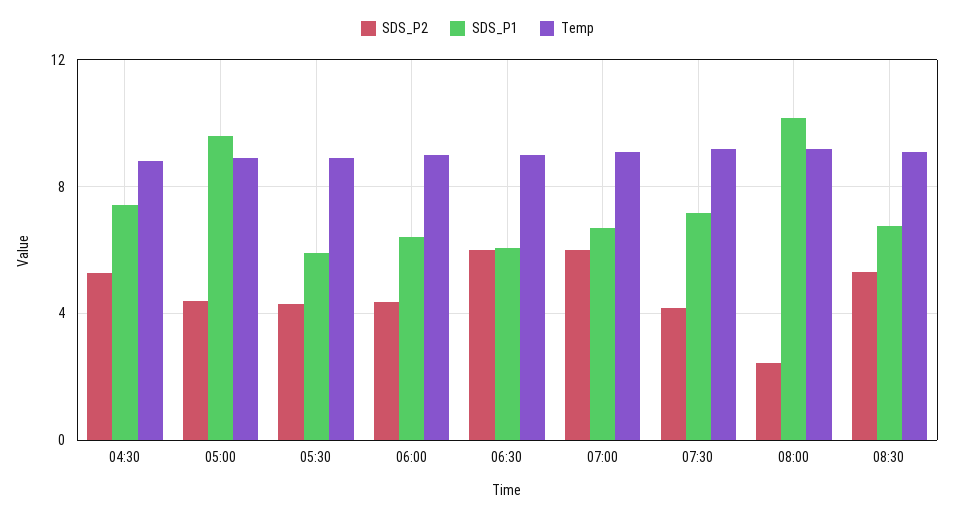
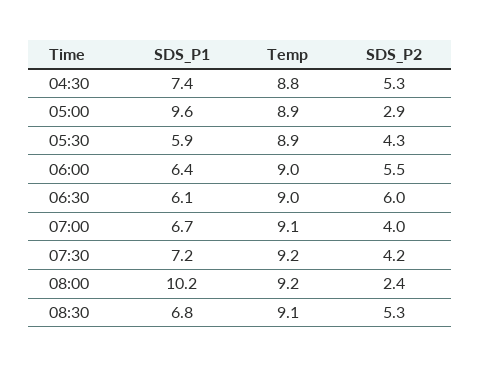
SDS_P2, 05:00: 4.5 -> 2.9
SDS_P2, 06:00: 4.5 -> 5.5
SDS_P2, 07:00: 6 -> 4

